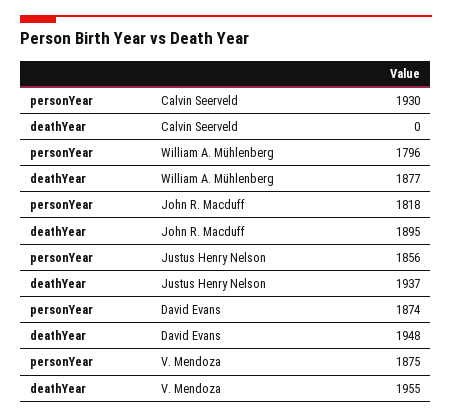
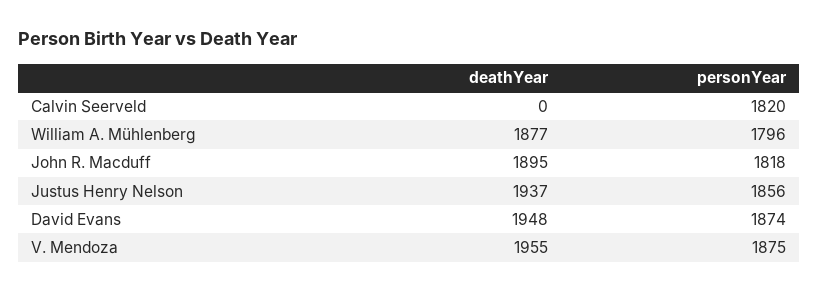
personYear, Calvin Seerveld: 1930 -> 1820

